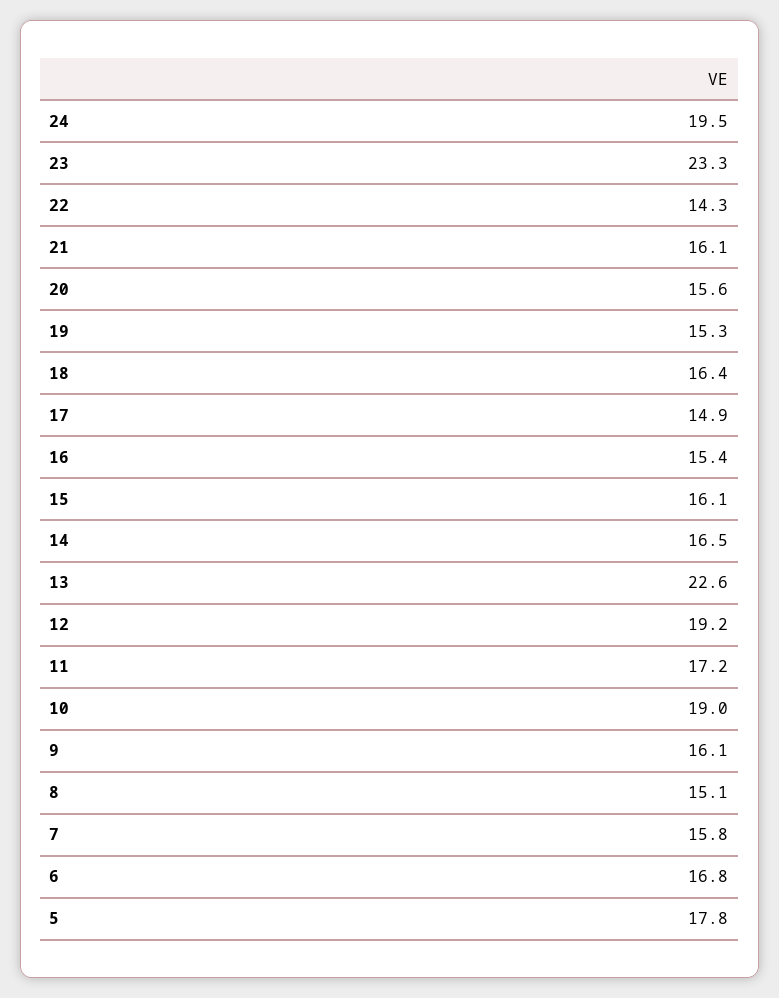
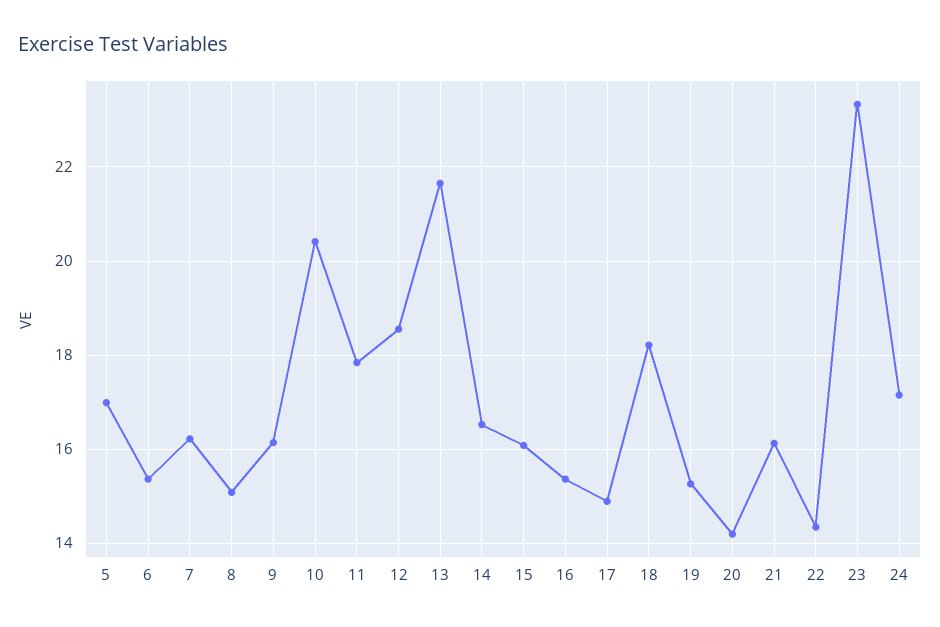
24: 19.5 -> 17.2
20: 15.6 -> 14.2
18: 16.4 -> 18.2
13: 22.6 -> 21.6
12: 19.2 -> 18.6
11: 17.2 -> 17.8
10: 19 -> 20.4
7: 15.8 -> 16.2
6: 16.8 -> 15.4
5: 17.8 -> 17

